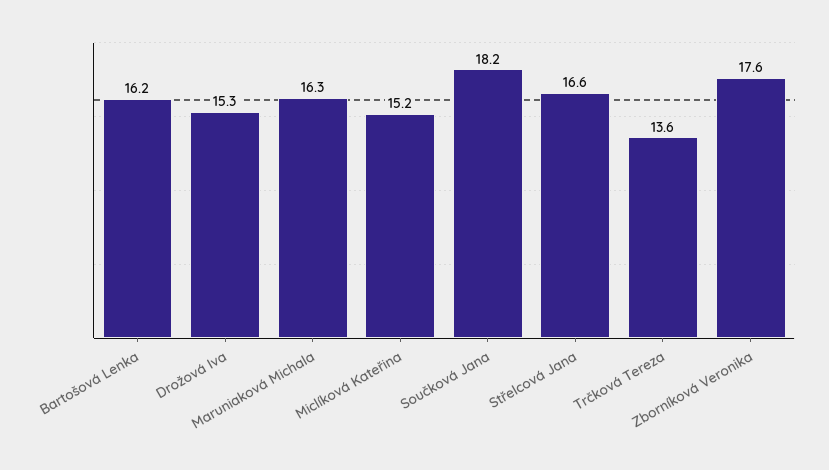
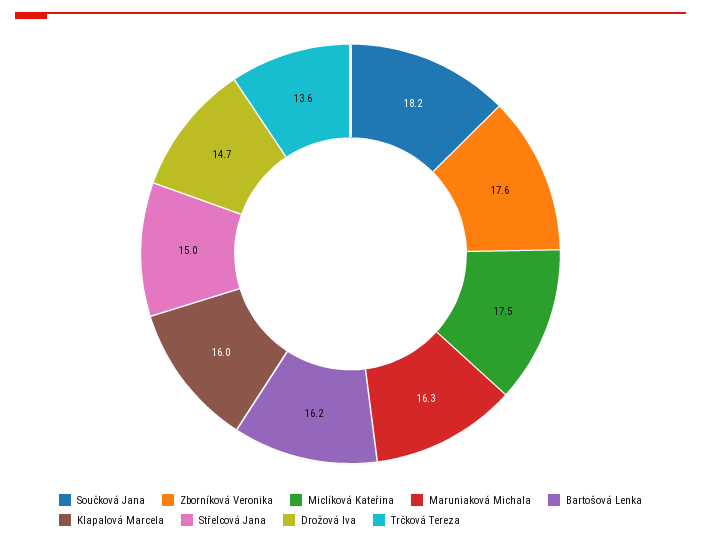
Drožová Iva: 15.3 -> 14.7
Miclíková Kateřina: 15.2 -> 17.5
Střelcová Jana: 16.6 -> 15
Klapalová Marcela: none -> 16

